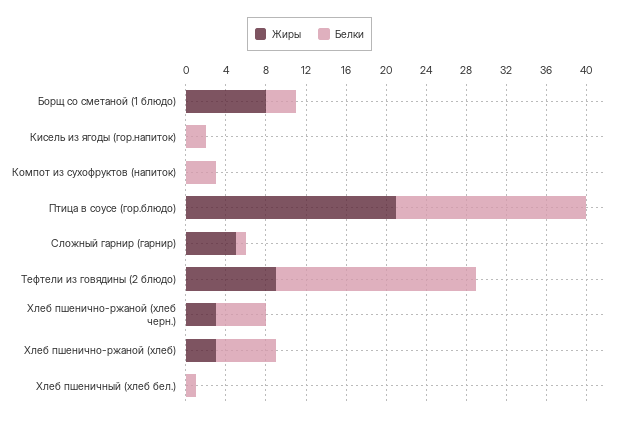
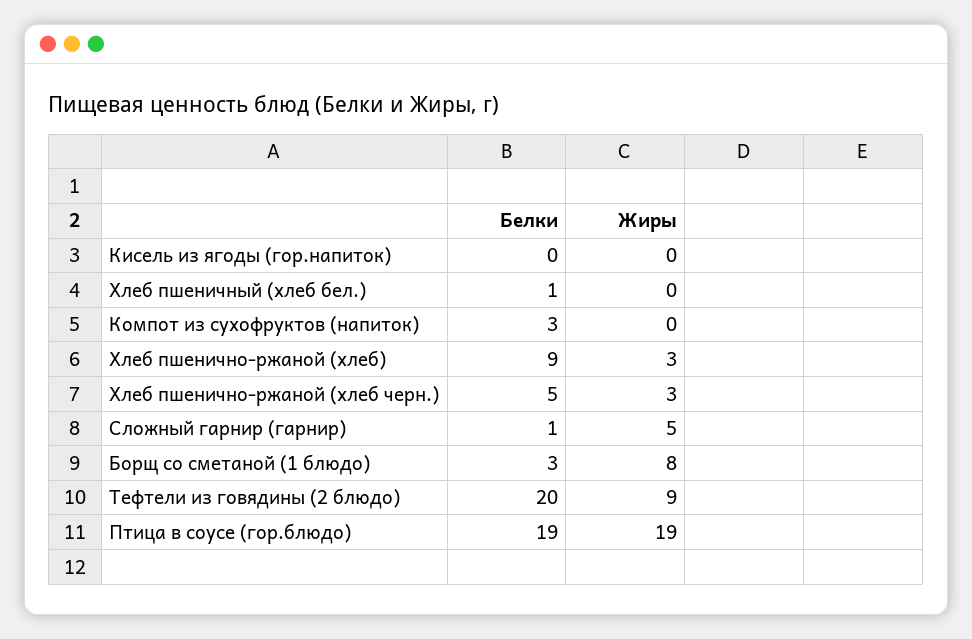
Белки, Кисель из ягоды (гор.напиток): 2 -> 0
Жиры, Птица в соусе (гор.блюдо): 21 -> 19
Белки, Хлеб пшенично-ржаной (хлеб): 6 -> 9

